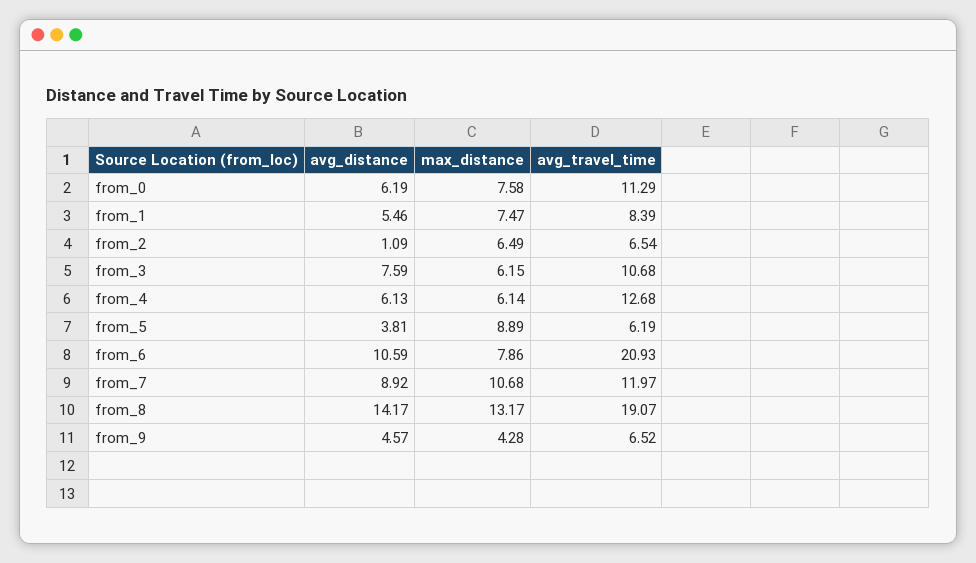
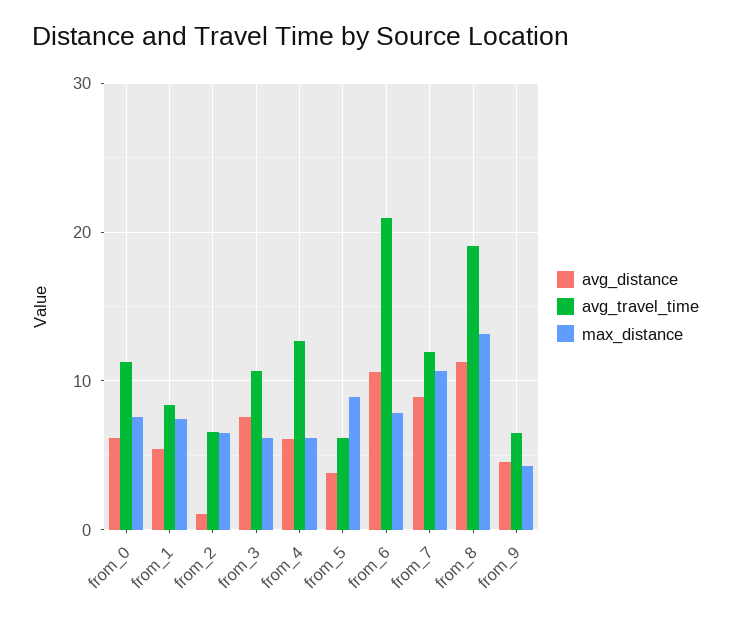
avg_distance, from_8: 14.17 -> 11

